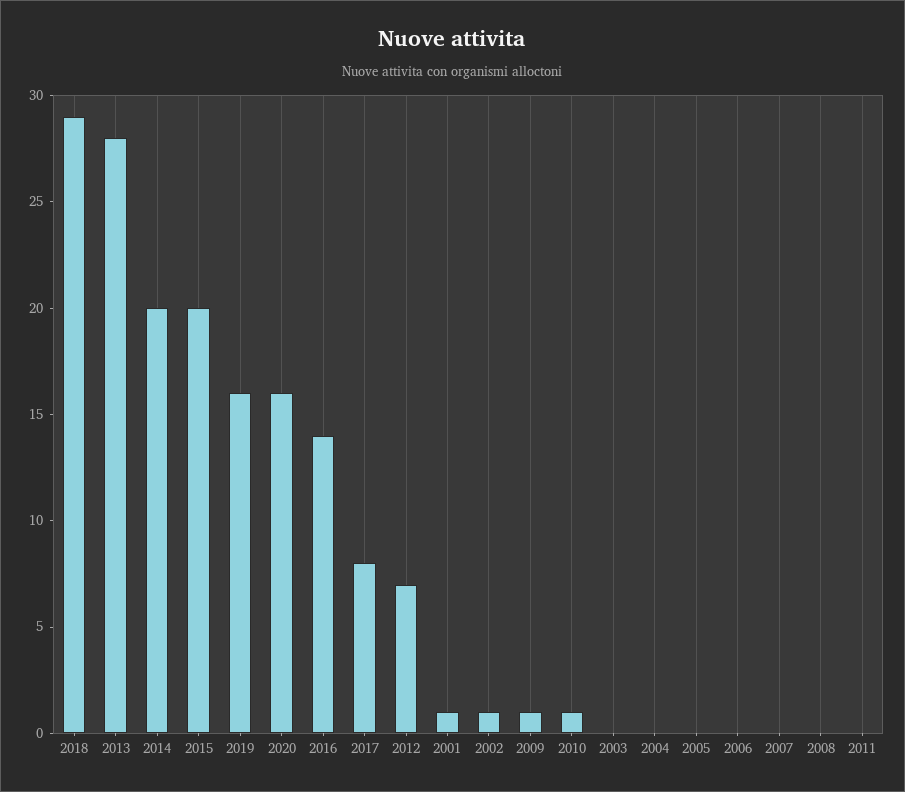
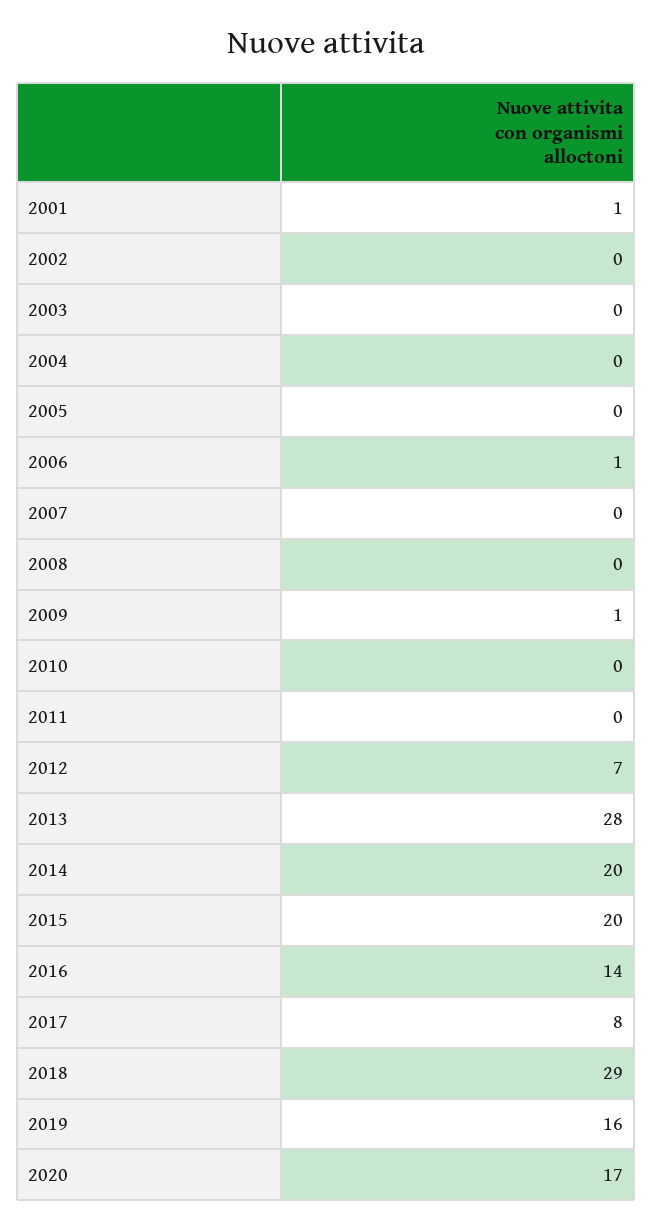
2020: 16 -> 17
2002: 1 -> 0
2010: 1 -> 0
2006: 0 -> 1

